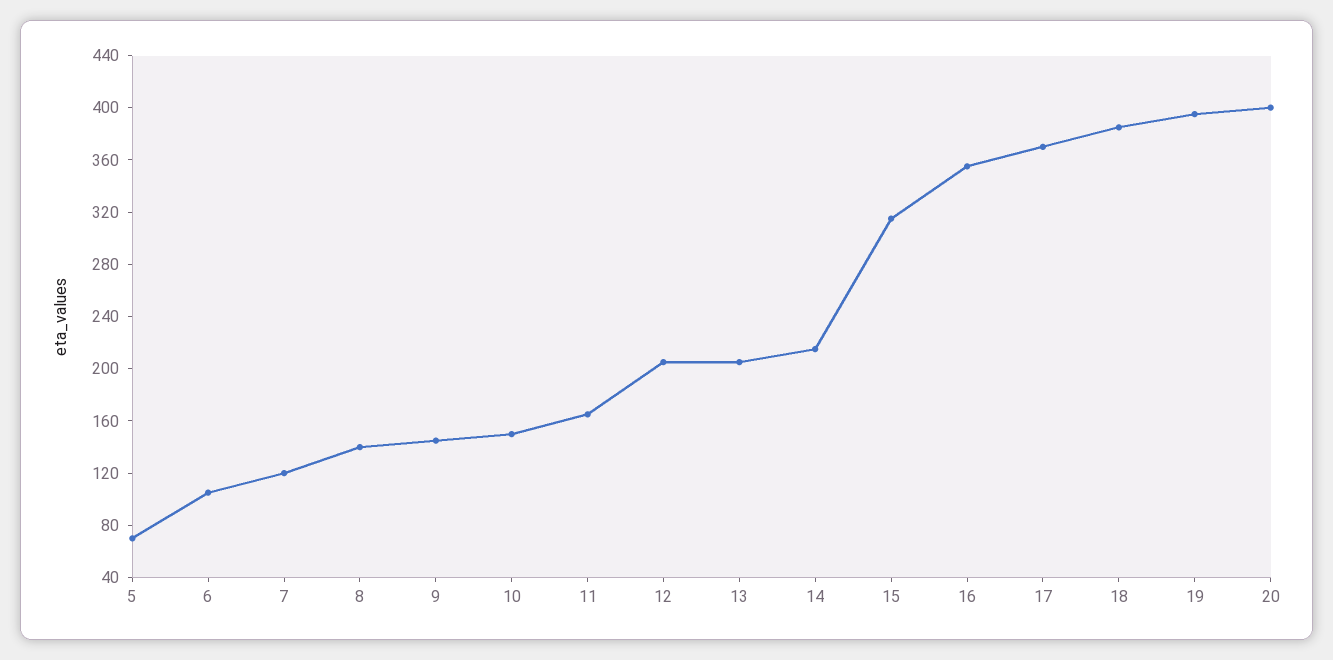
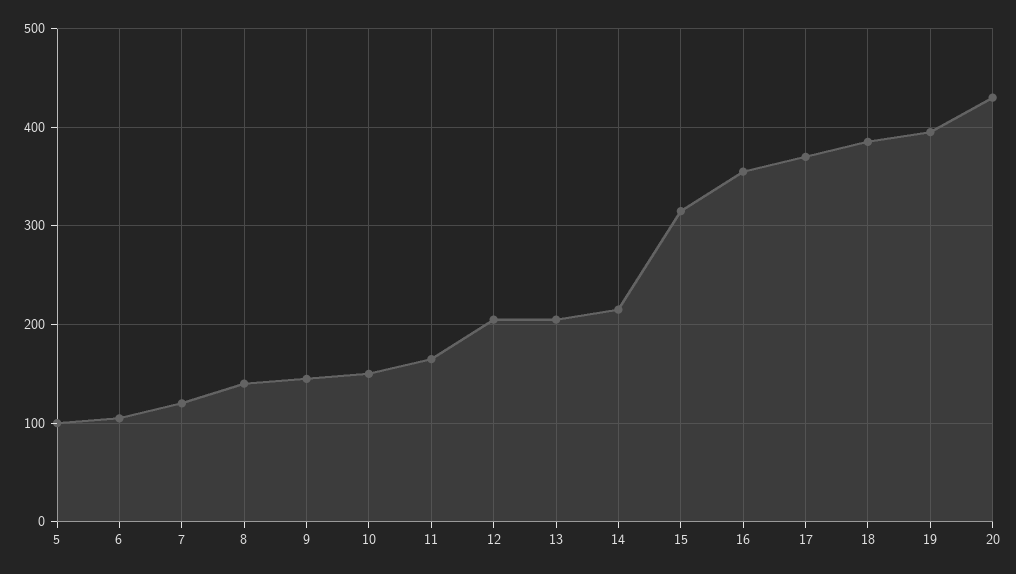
5: 70 -> 100
20: 400 -> 430

